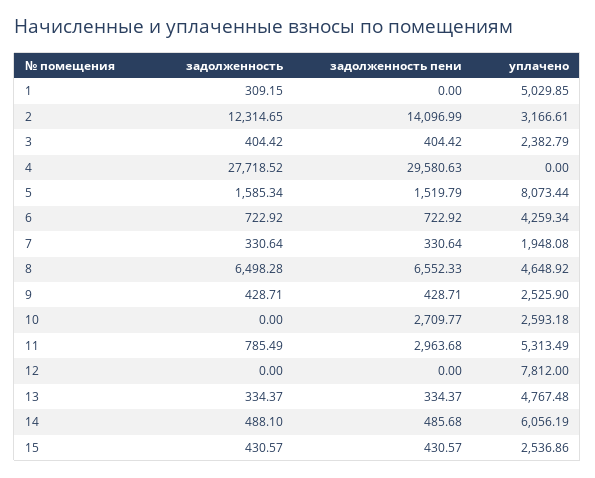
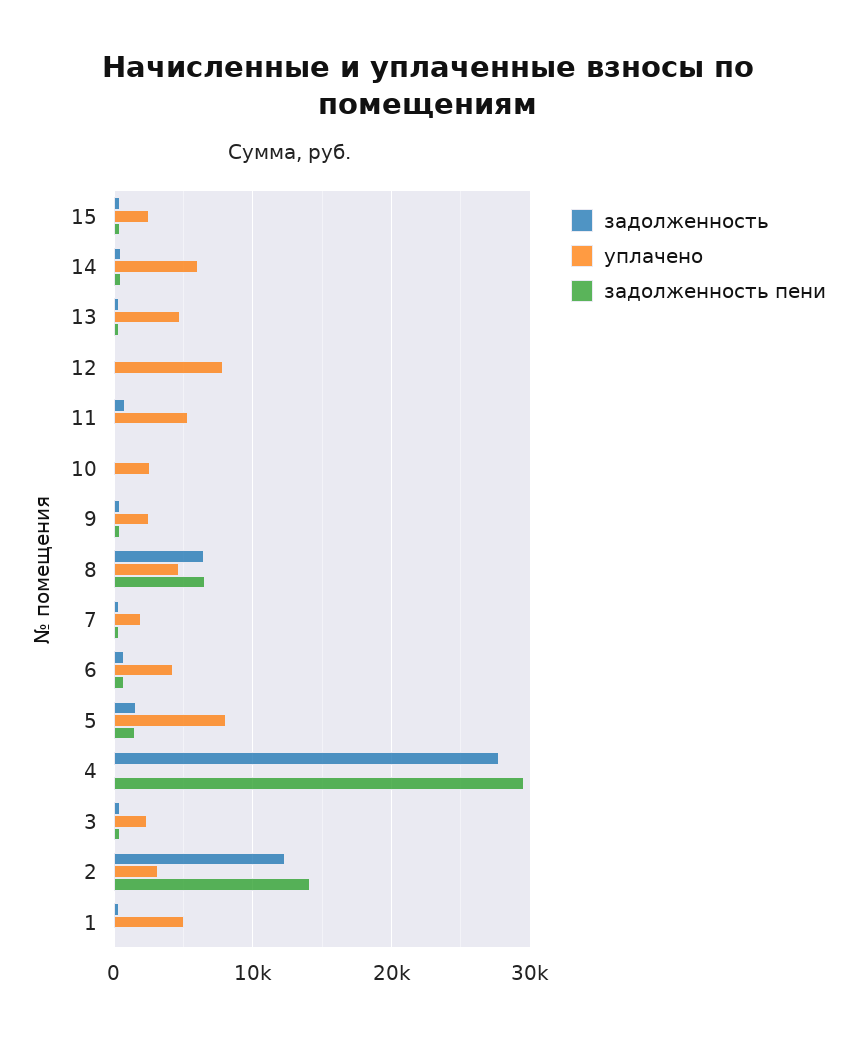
задолженность пени, 10: 2709.77 -> 0
задолженность пени, 11: 2963.68 -> 0

